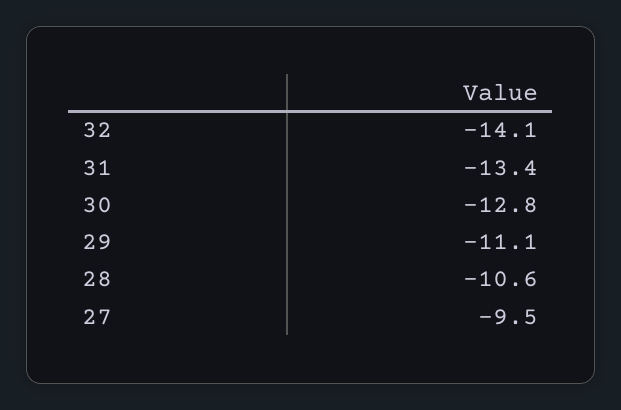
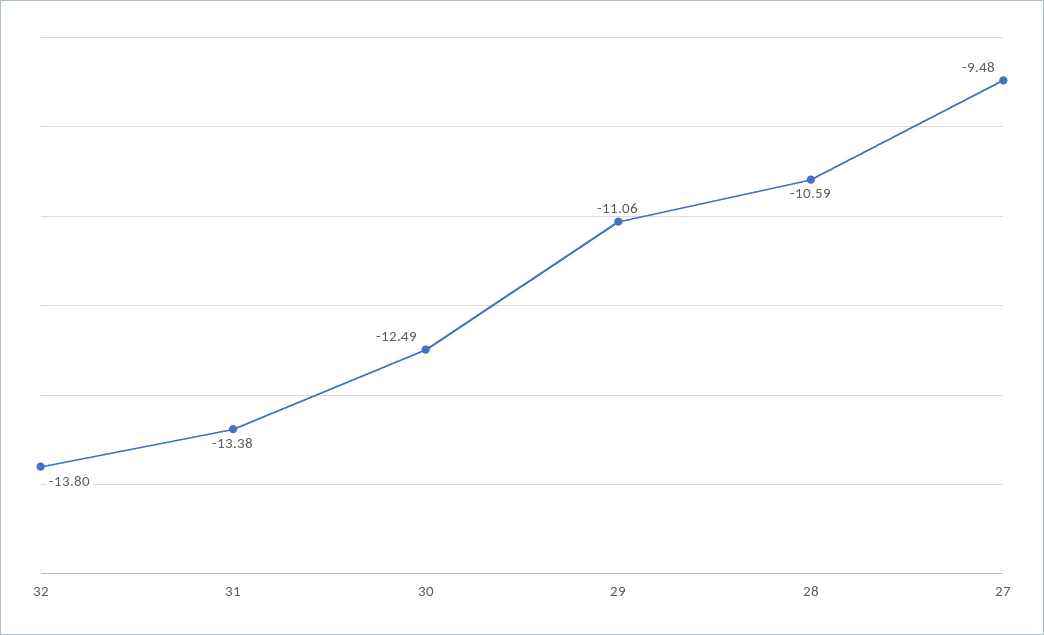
32: -14.1 -> -13.8
30: -12.8 -> -12.49

